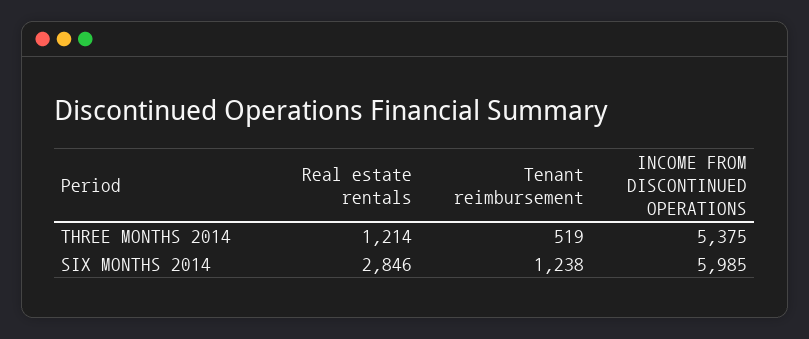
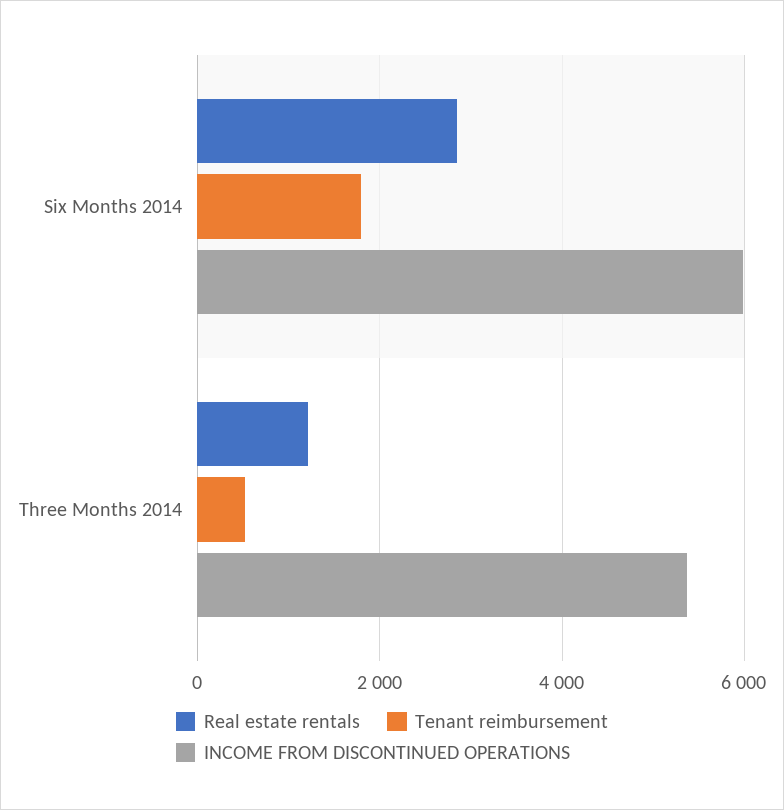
Tenant reimbursement, SIX MONTHS 2014: 1238 -> 1800

